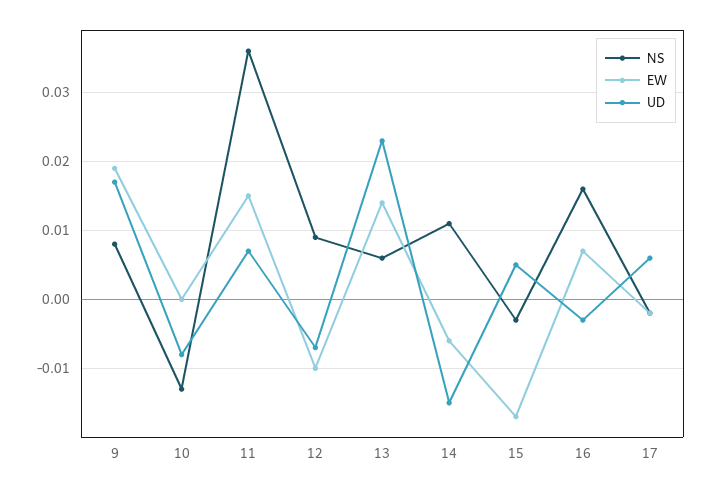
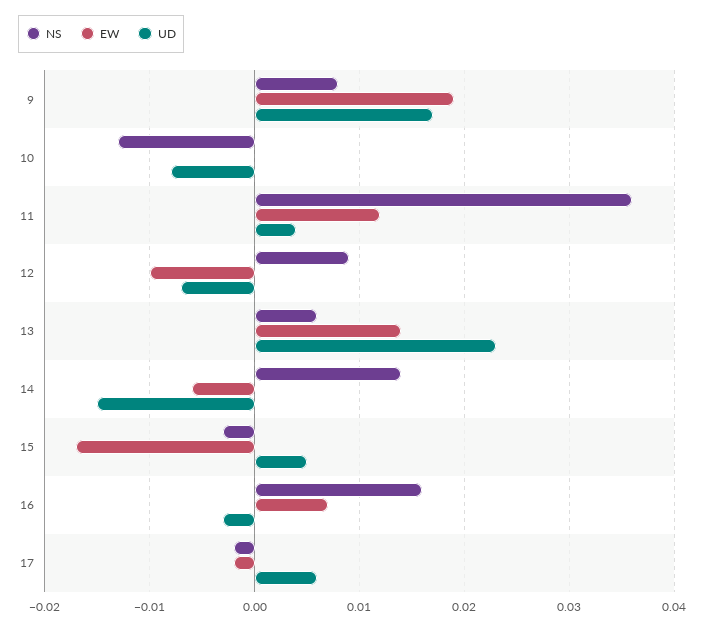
EW, 11: 0.015 -> 0.012
UD, 11: 0.007 -> 0.004
NS, 14: 0.011 -> 0.014

